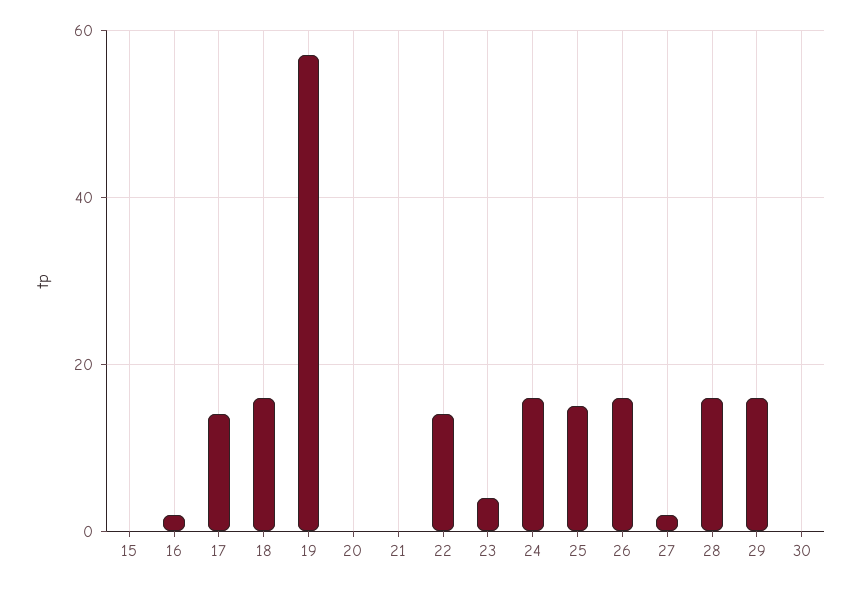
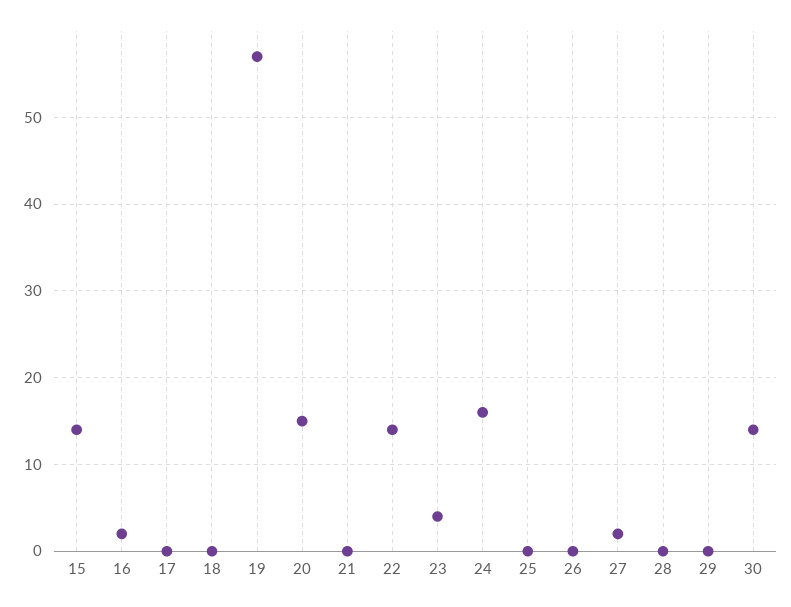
15: 0 -> 14
17: 15 -> 0
18: 15 -> 0
20: 0 -> 15
25: 15 -> 0
26: 15 -> 0
28: 15 -> 0
29: 15 -> 0
30: 0 -> 14

